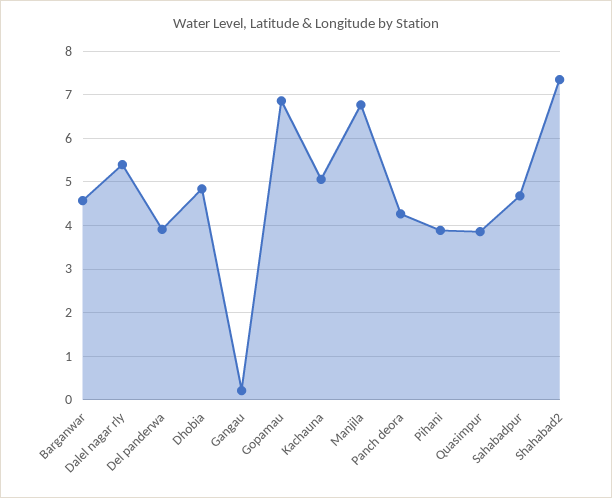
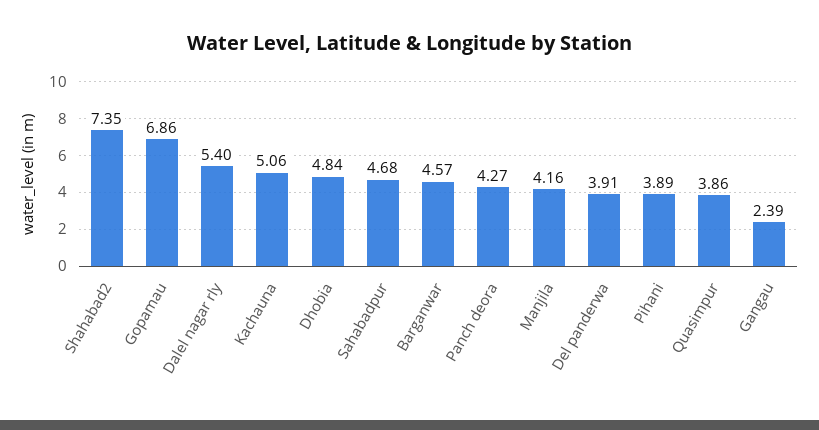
Gangau: 0.2 -> 2.39
Manjila: 6.8 -> 4.16

